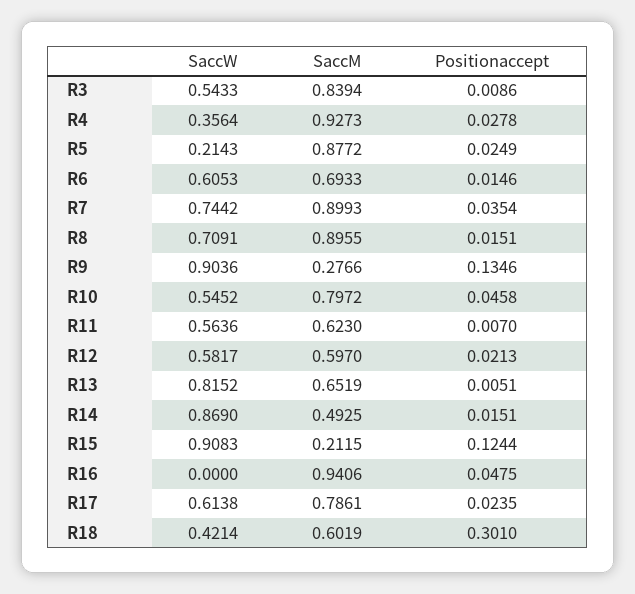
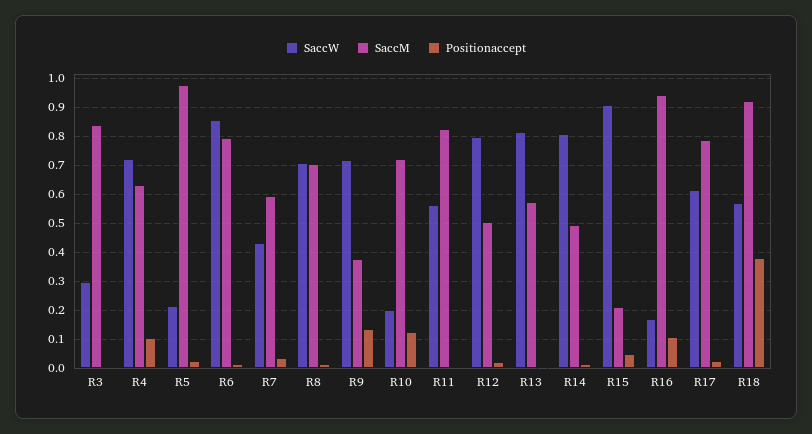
SaccW, R3: 0.5433 -> 0.3
SaccW, R4: 0.3564 -> 0.725
SaccM, R4: 0.9273 -> 0.625
Positionaccept, R4: 0.0278 -> 0.1
SaccM, R5: 0.8772 -> 0.975
SaccW, R6: 0.6053 -> 0.85
SaccM, R6: 0.6933 -> 0.8
SaccW, R7: 0.7442 -> 0.425
SaccM, R7: 0.8993 -> 0.6
SaccM, R8: 0.8955 -> 0.7
SaccW, R9: 0.9036 -> 0.725
SaccM, R9: 0.2766 -> 0.375
SaccW, R10: 0.5452 -> 0.2
SaccM, R10: 0.7972 -> 0.725
Positionaccept, R10: 0.0458 -> 0.125
SaccM, R11: 0.623 -> 0.825
SaccW, R12: 0.5817 -> 0.8
SaccM, R12: 0.597 -> 0.5
SaccM, R13: 0.6519 -> 0.575
SaccW, R14: 0.869 -> 0.8
Positionaccept, R15: 0.1244 -> 0.05
SaccW, R16: 0 -> 0.175
Positionaccept, R16: 0.0475 -> 0.1
SaccW, R18: 0.4214 -> 0.575
SaccM, R18: 0.6019 -> 0.925
Positionaccept, R18: 0.301 -> 0.375

